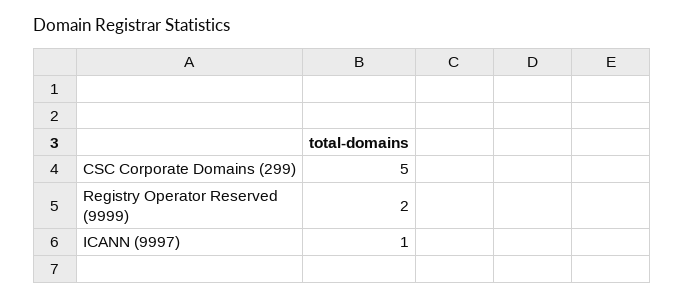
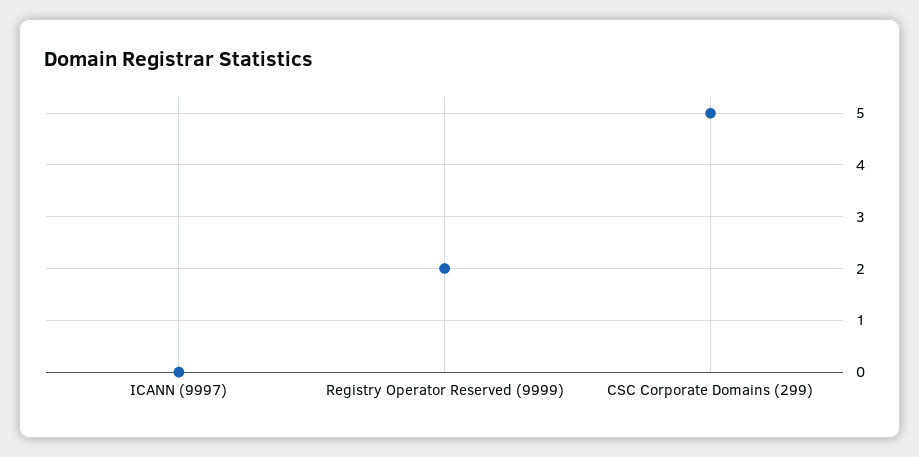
ICANN (9997): 1 -> 0

